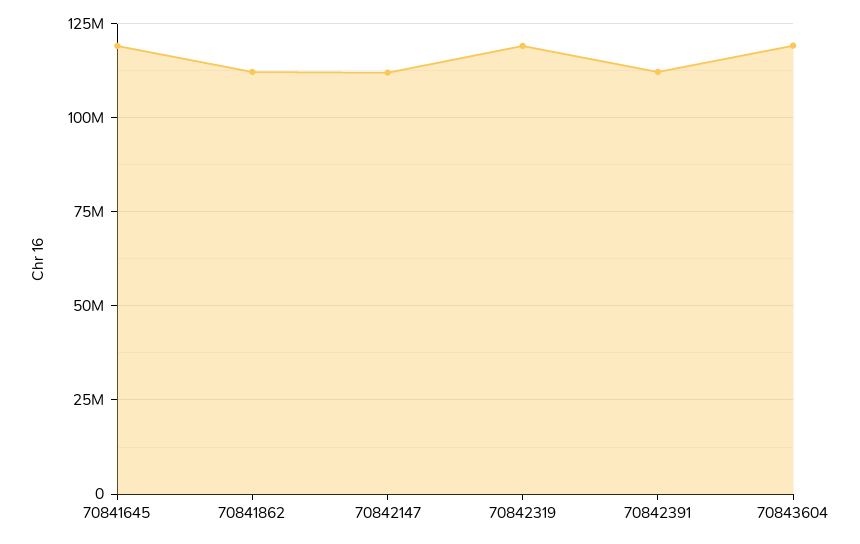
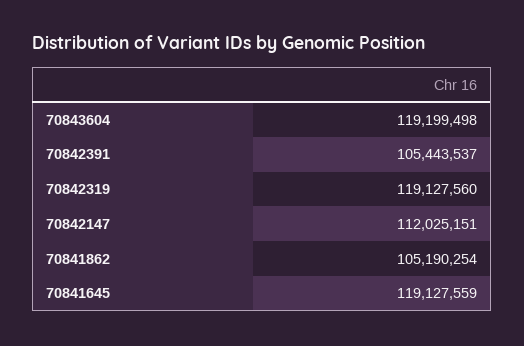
70841862: 112500000 -> 105190254
70842391: 112500000 -> 105443537

